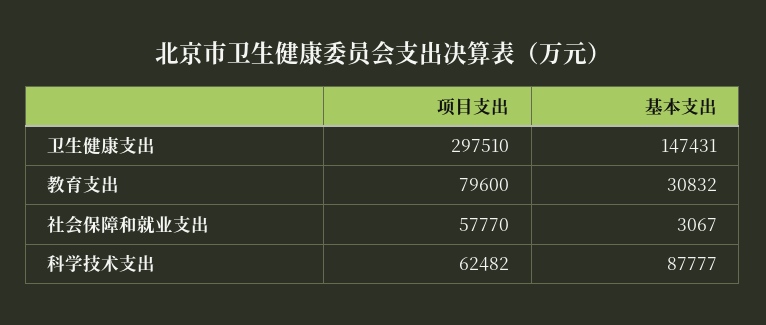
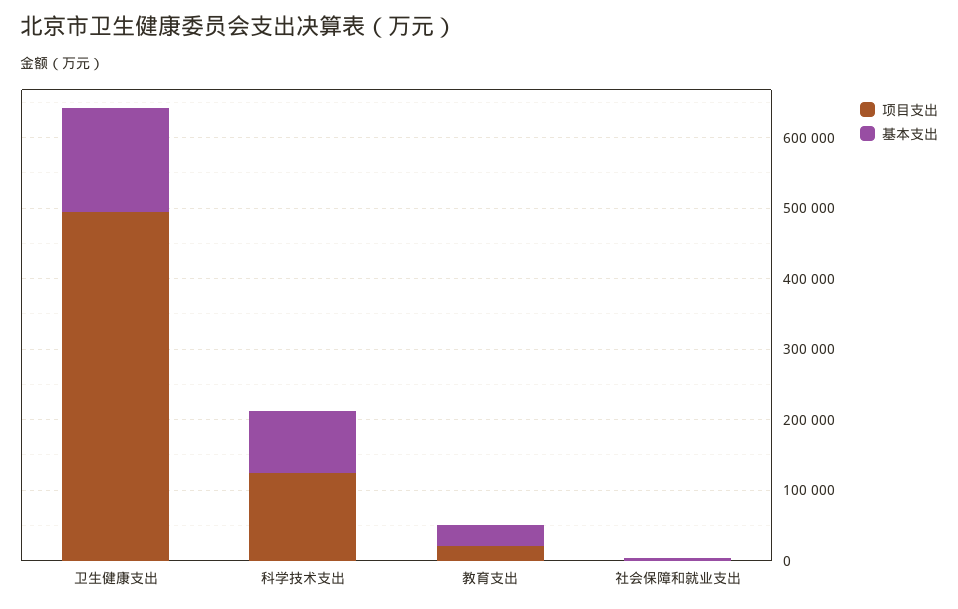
项目支出, 卫生健康支出: 297510 -> 500000
项目支出, 教育支出: 79600 -> 20000
项目支出, 社会保障和就业支出: 57770 -> 0
项目支出, 科学技术支出: 62482 -> 120000

